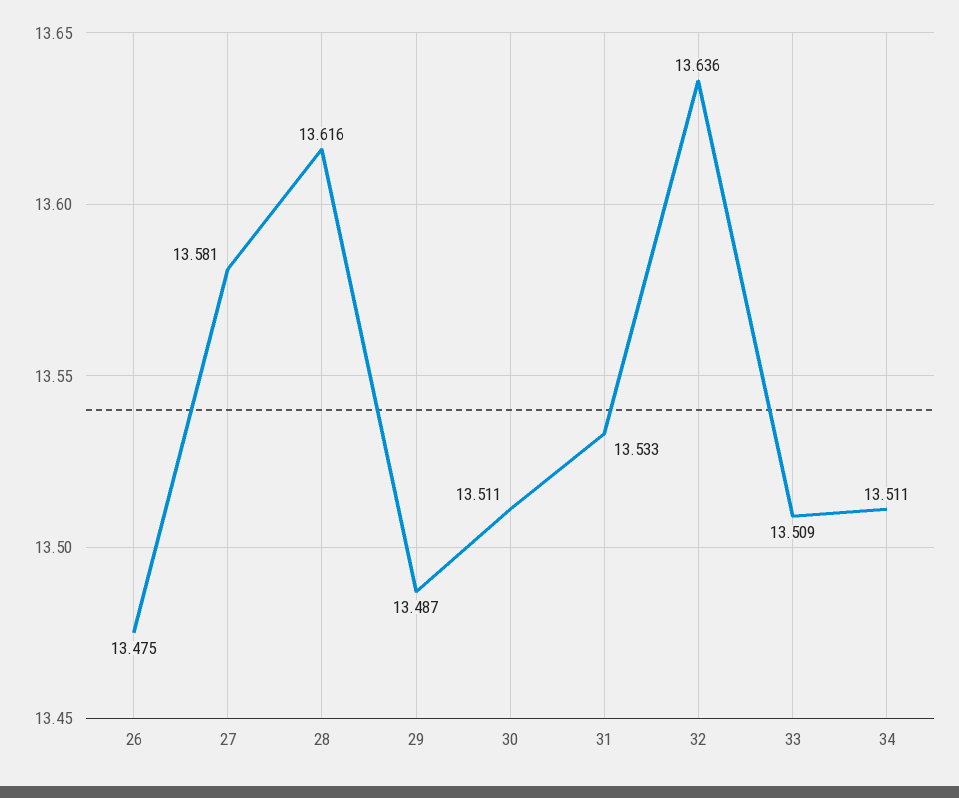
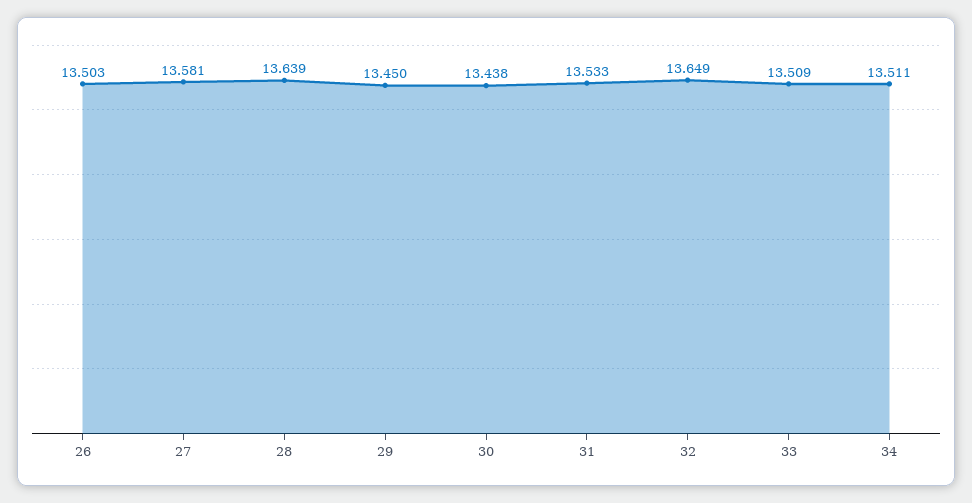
26: 13.475 -> 13.503
28: 13.616 -> 13.639
29: 13.487 -> 13.45
30: 13.511 -> 13.438
32: 13.636 -> 13.649

